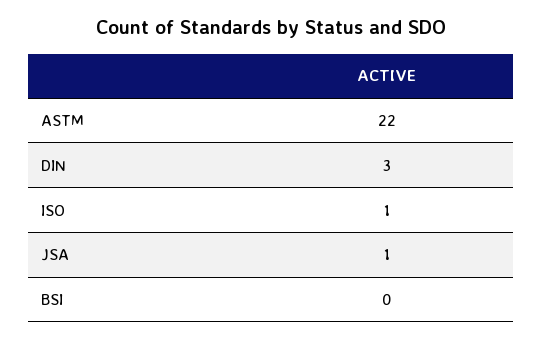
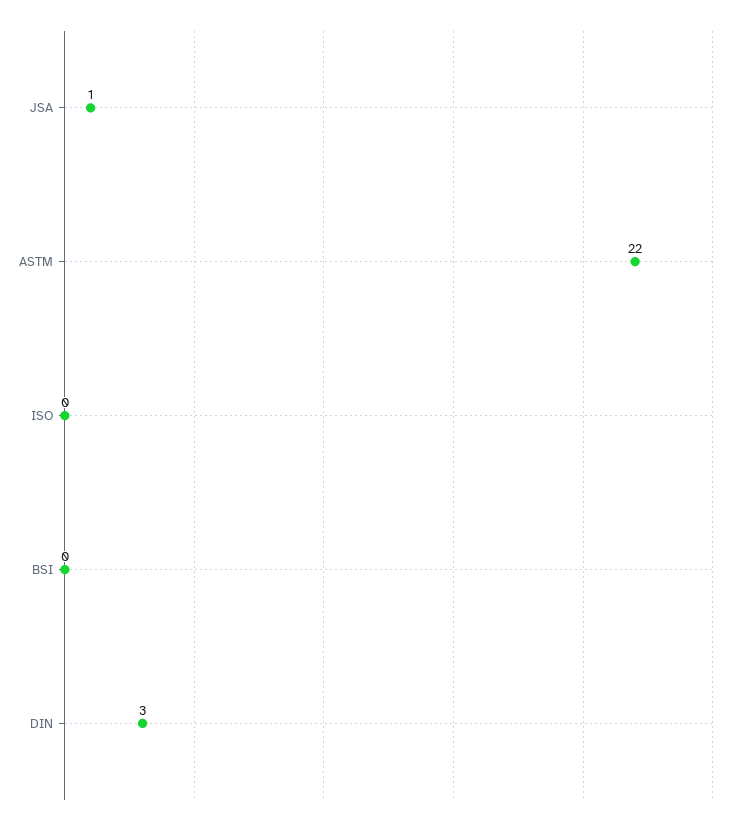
ISO: 1 -> 0

